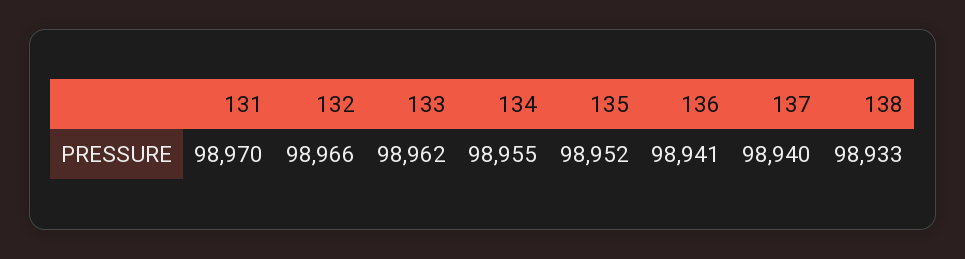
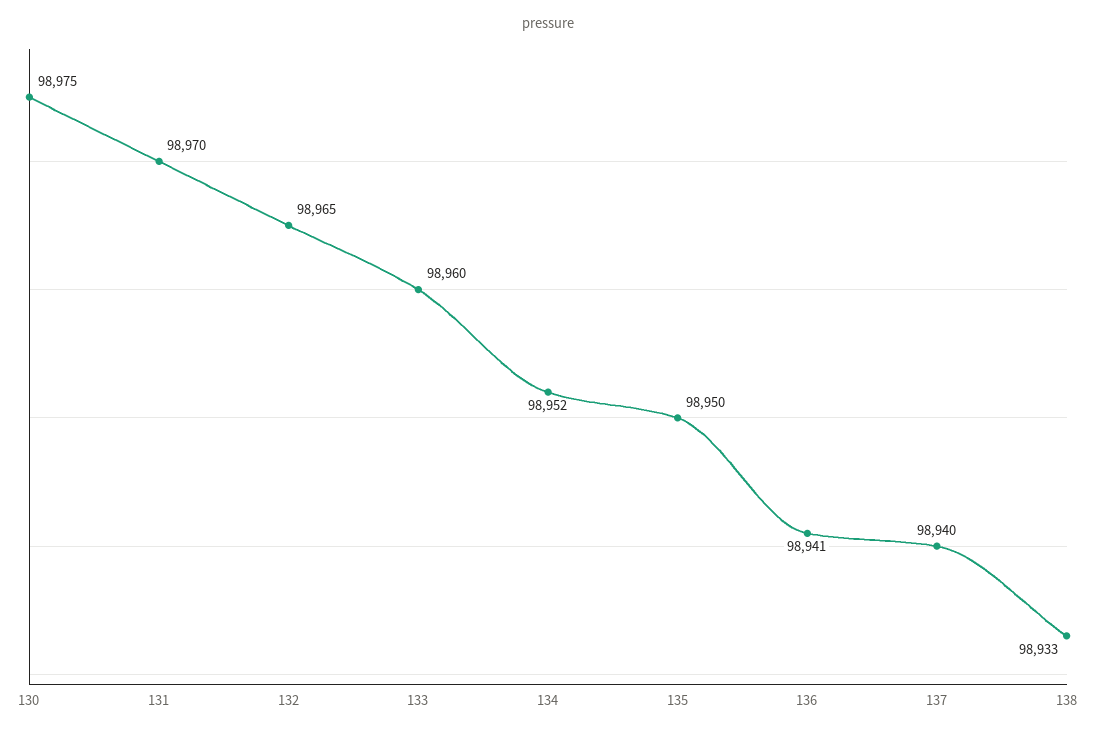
132: 98966 -> 98965
133: 98962 -> 98960
134: 98955 -> 98952
135: 98952 -> 98950
130: none -> 98975

